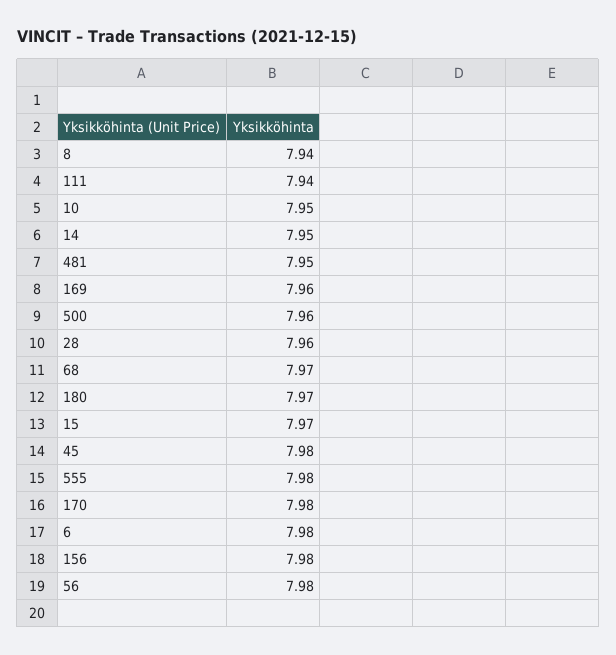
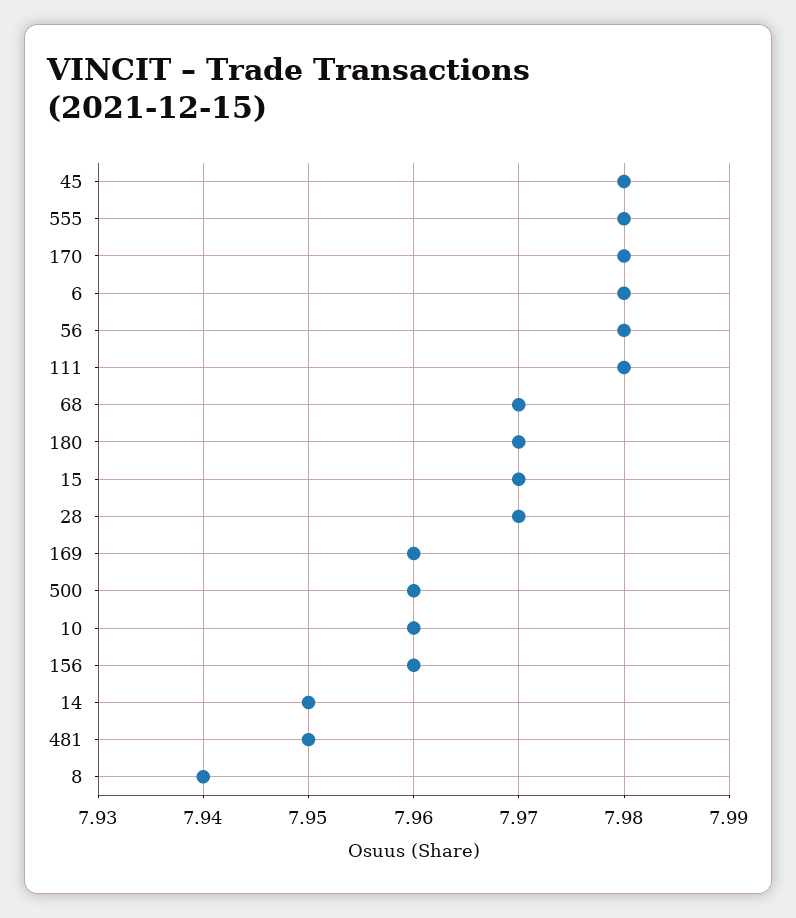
111: 7.94 -> 7.98
10: 7.95 -> 7.96
28: 7.96 -> 7.97
156: 7.98 -> 7.96

